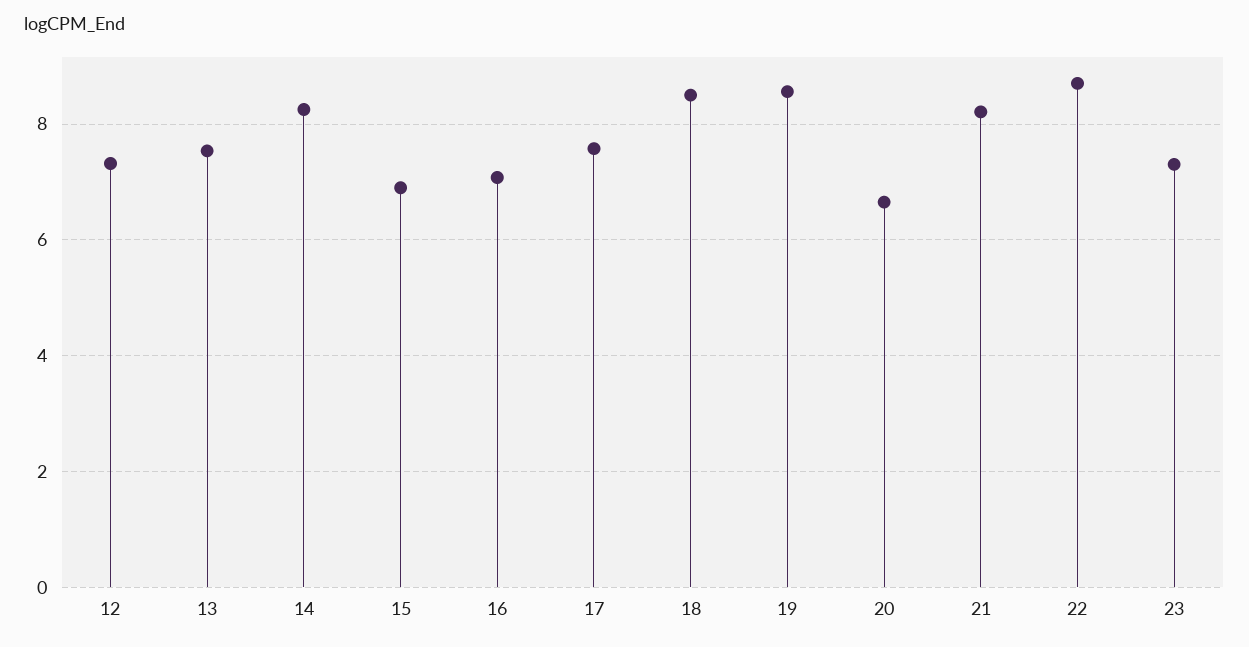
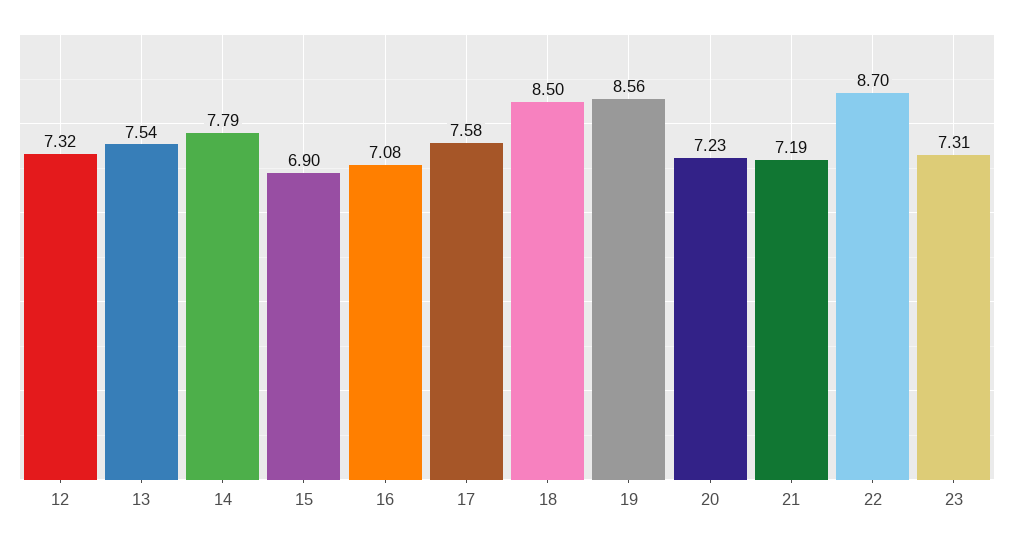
14: 8.2 -> 7.79
20: 6.6 -> 7.23
21: 8.2 -> 7.19

